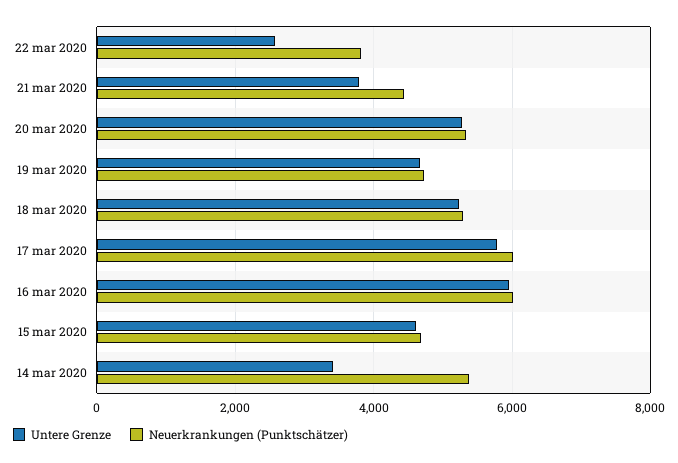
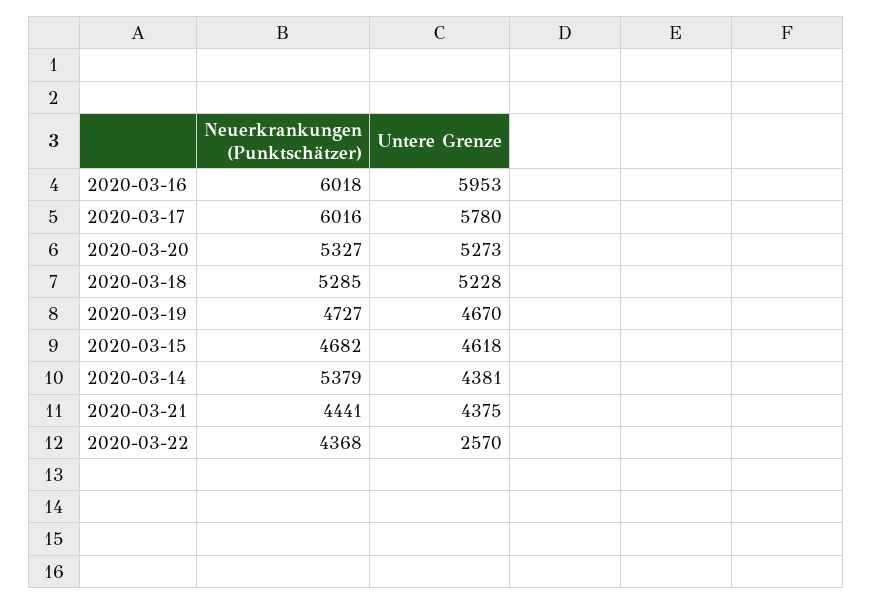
Neuerkrankungen (Punktschätzer), 22 mar 2020: 3800 -> 4368
Untere Grenze, 21 mar 2020: 3800 -> 4375
Untere Grenze, 14 mar 2020: 3400 -> 4381

